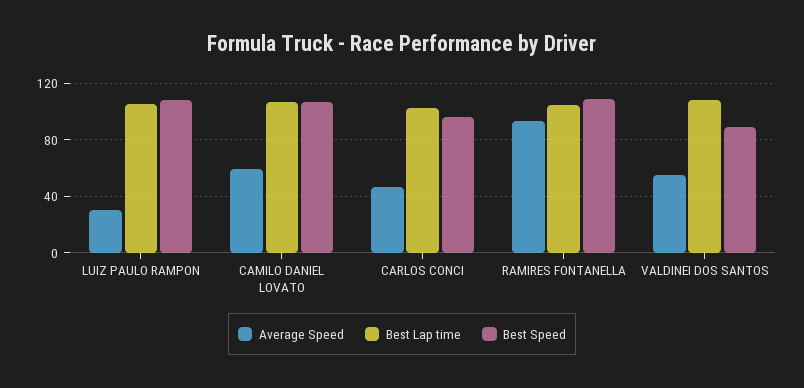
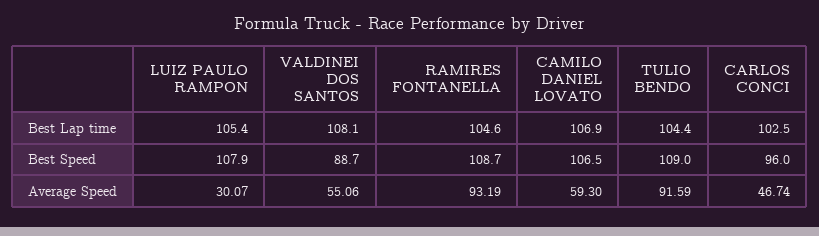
Best Lap time, TULIO BENDO: none -> 104.4
Best Speed, TULIO BENDO: none -> 109
Average Speed, TULIO BENDO: none -> 91.59

